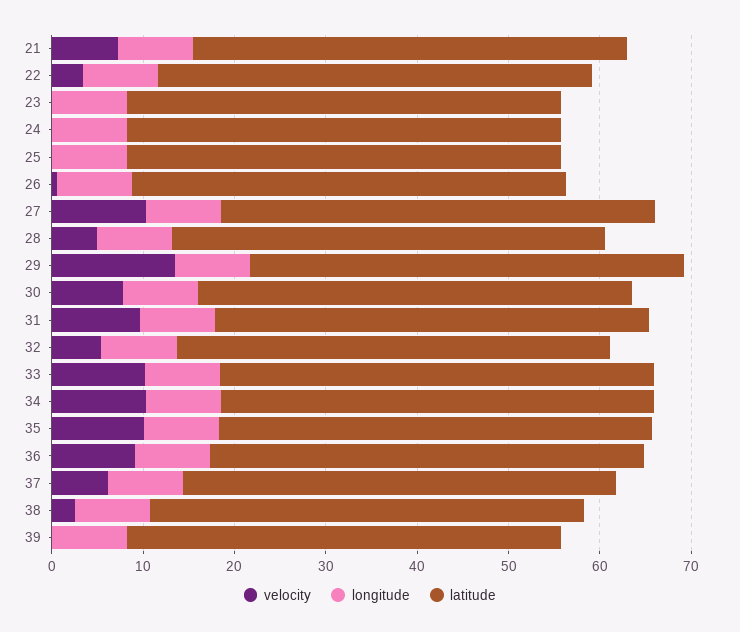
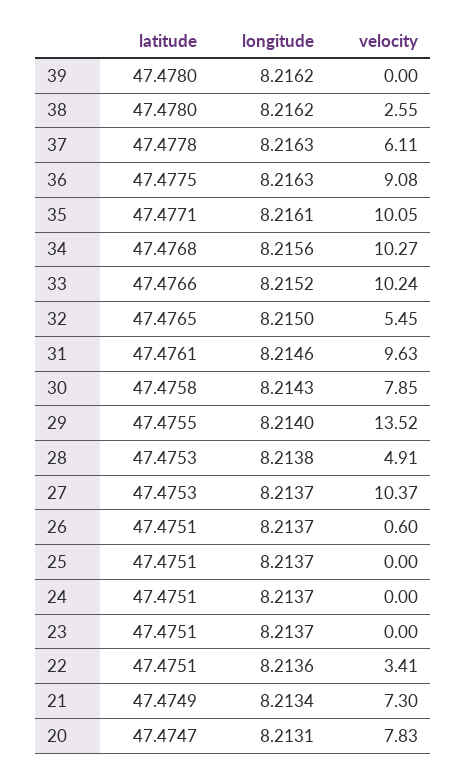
latitude, 20: none -> 47.4747
longitude, 20: none -> 8.2131
velocity, 20: none -> 7.83

